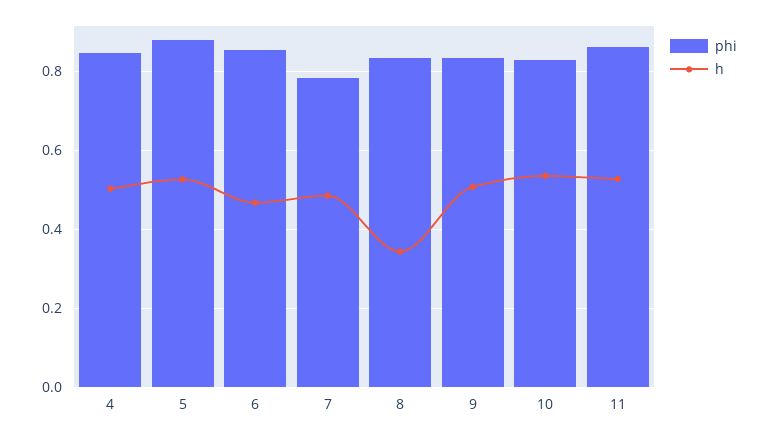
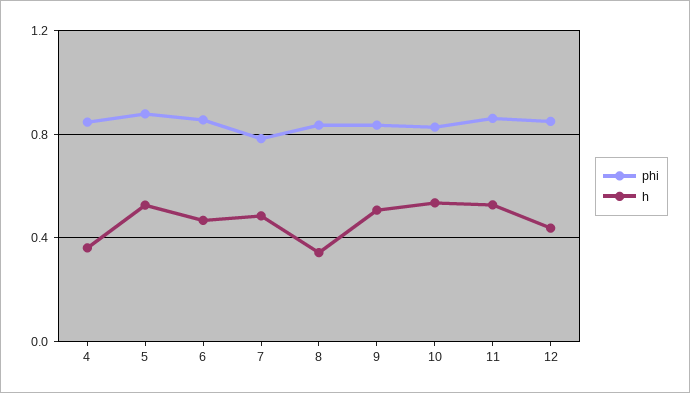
h, 4: 0.5 -> 0.35
phi, 12: none -> 0.85
h, 12: none -> 0.45

